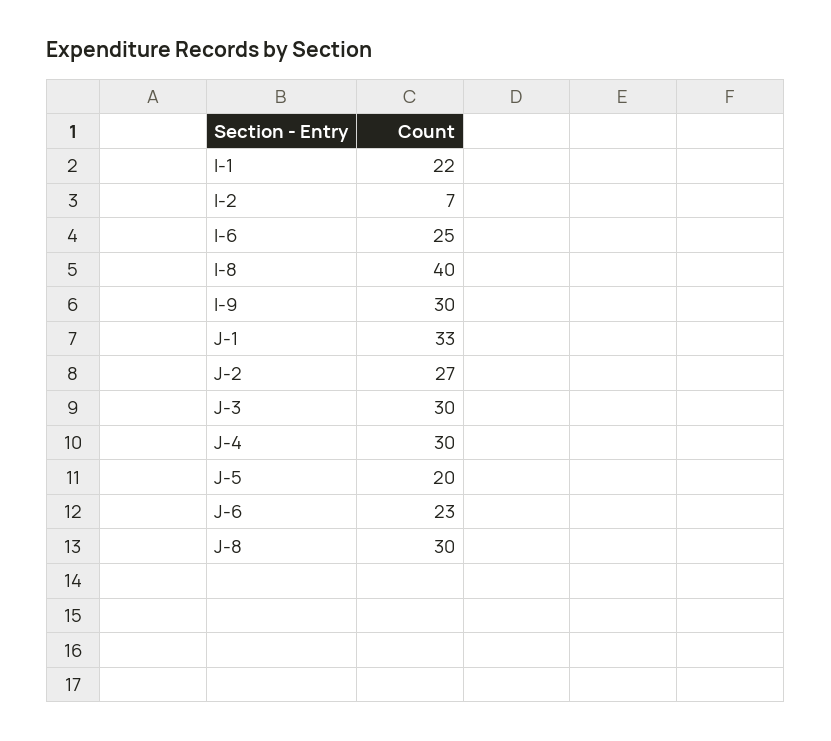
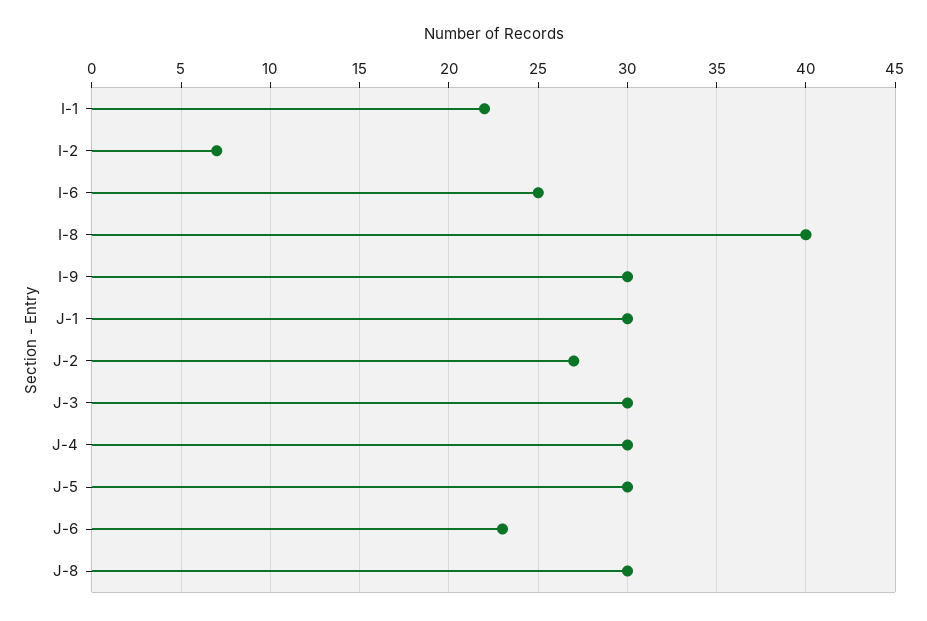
J-1: 33 -> 30
J-5: 20 -> 30

